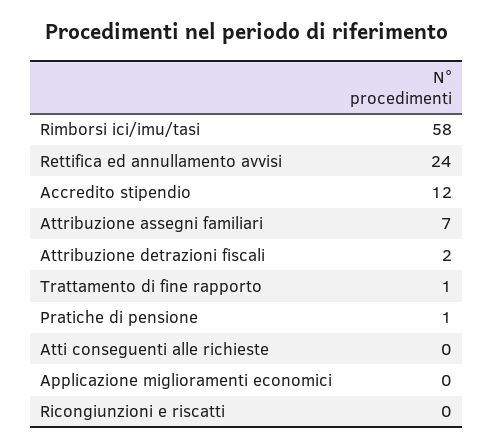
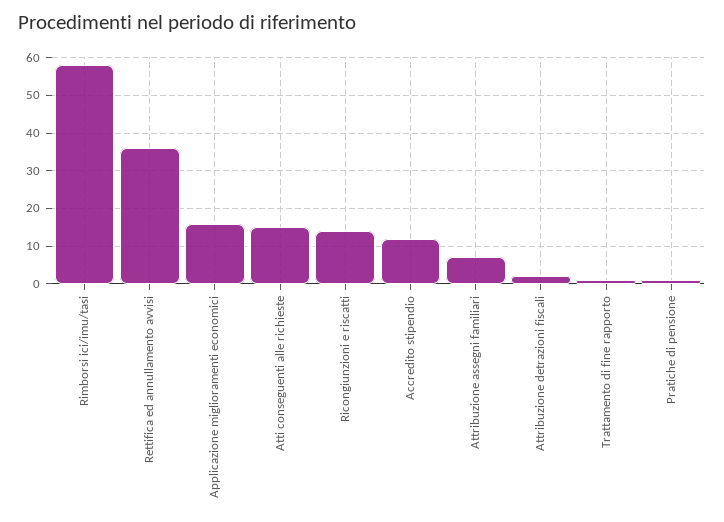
Rettifica ed annullamento avvisi: 24 -> 35
Atti conseguenti alle richieste: 0 -> 15
Applicazione miglioramenti economici: 0 -> 15
Ricongiunzioni e riscatti: 0 -> 15

